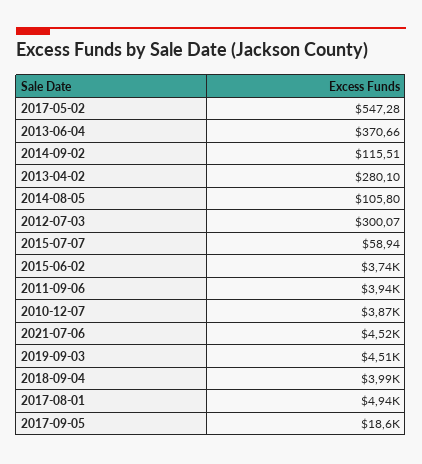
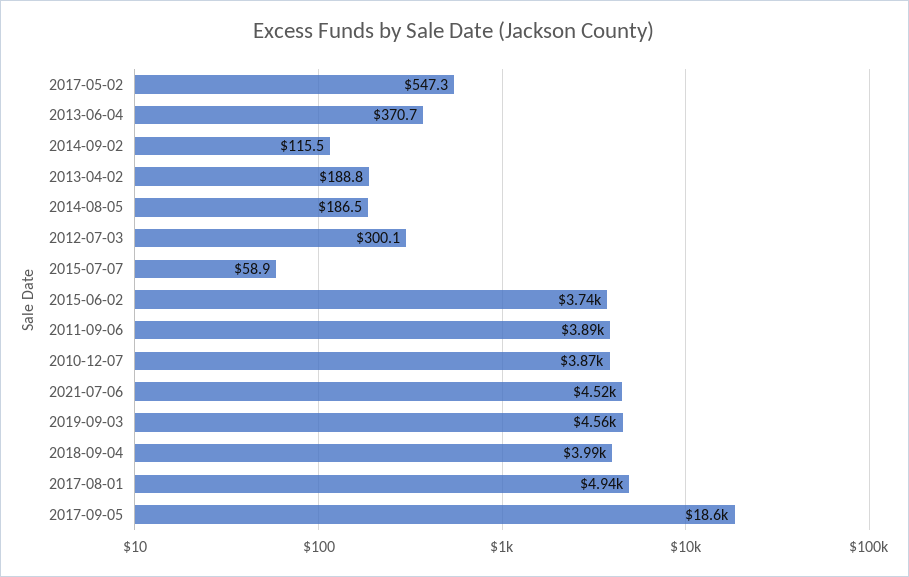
2013-04-02: 280.1 -> 188.8
2014-08-05: 105.8 -> 186.5
2011-09-06: 3940 -> 3890
2019-09-03: 4510 -> 4560

